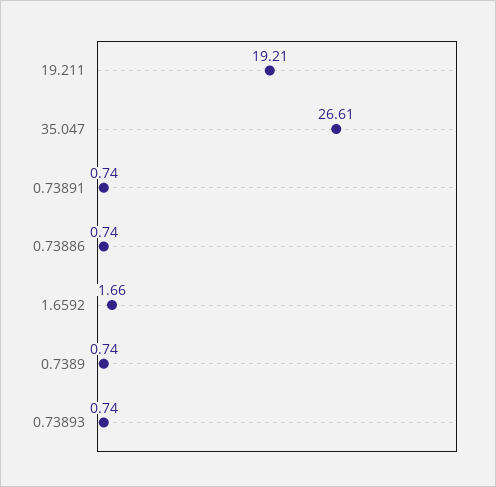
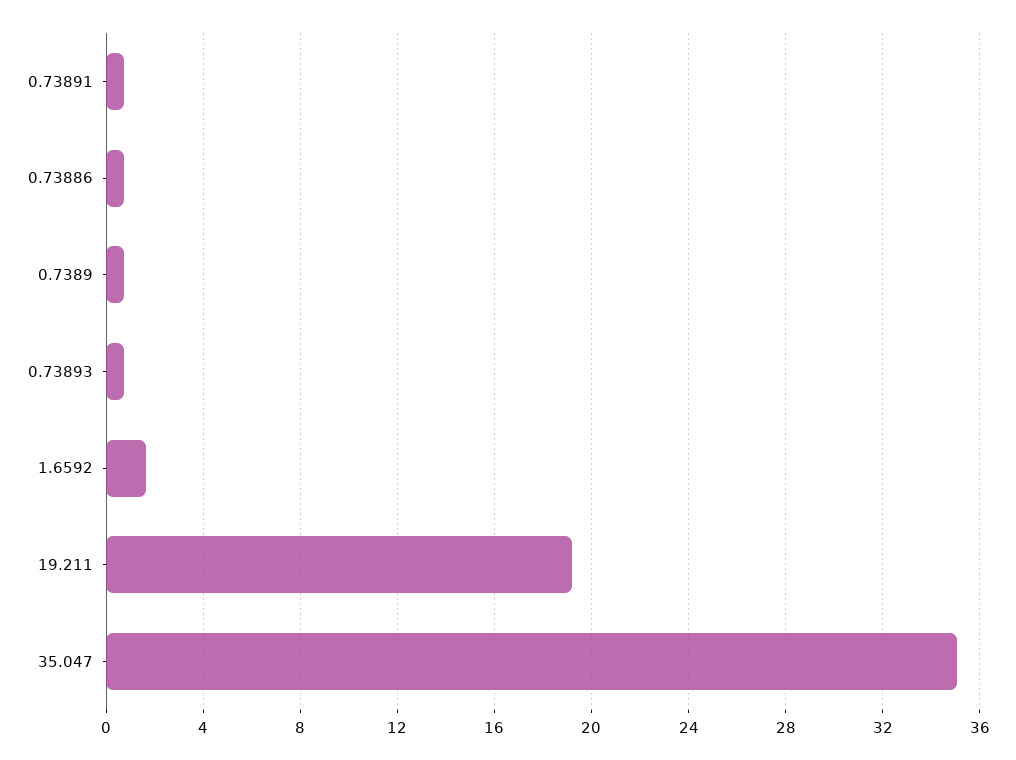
35.047: 26.61 -> 35

